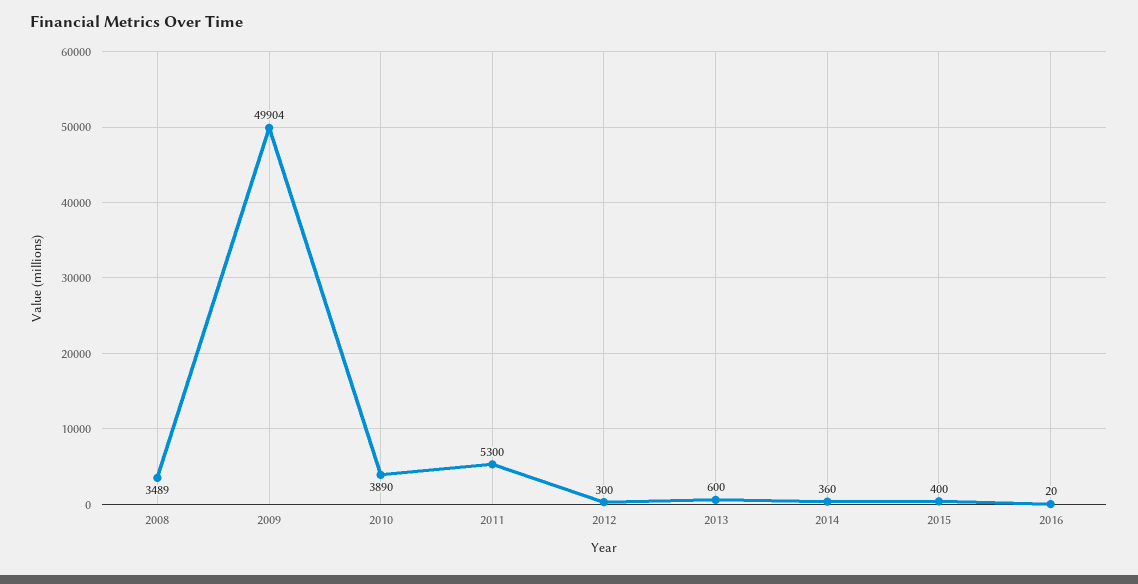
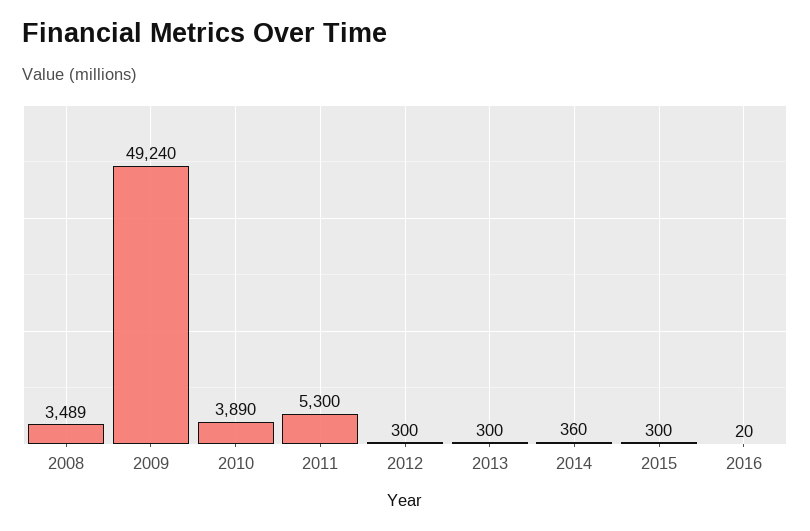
2009: 49904 -> 49240
2013: 600 -> 300
2015: 400 -> 300

